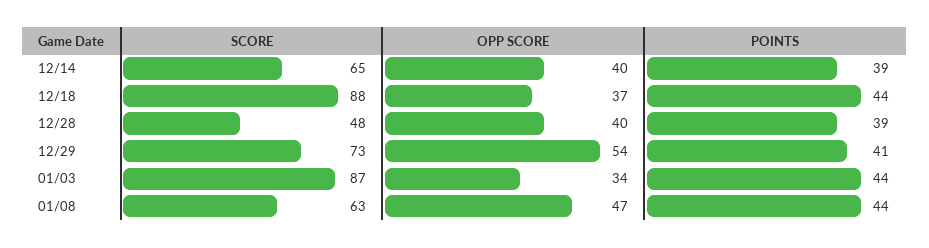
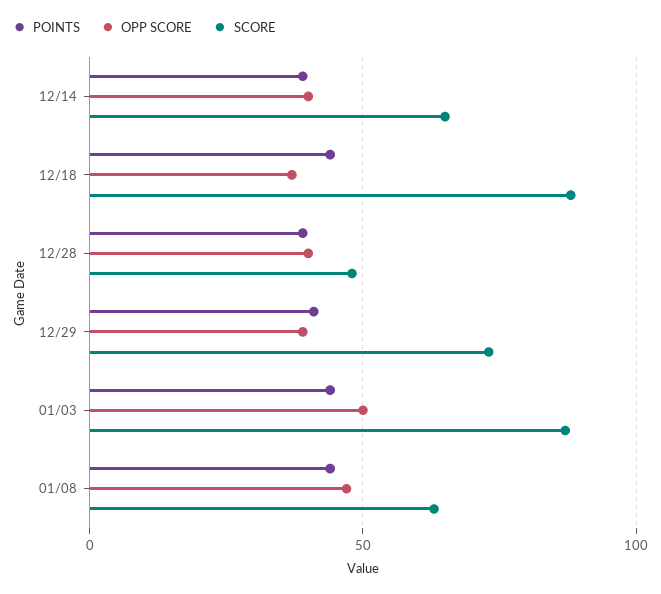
OPP SCORE, 12/29: 54 -> 40
OPP SCORE, 01/03: 34 -> 50

